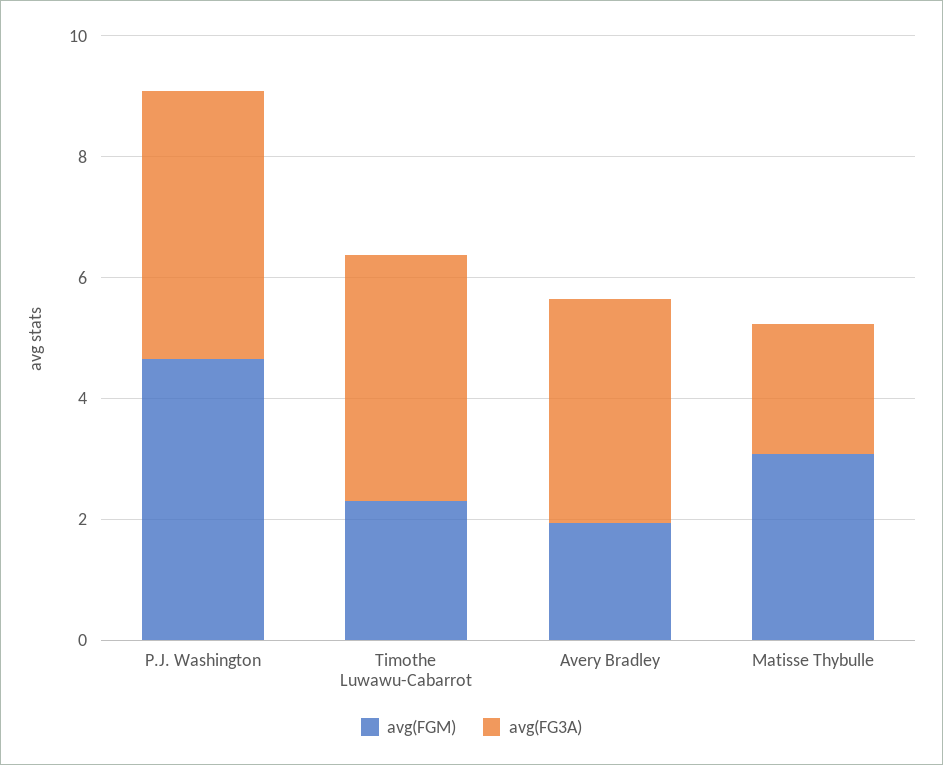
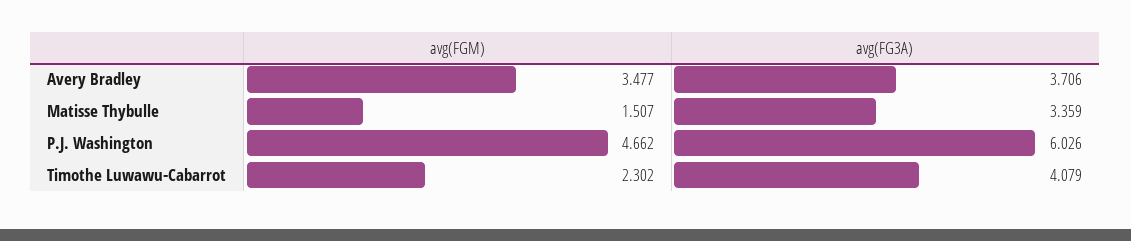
avg(FG3A), P.J. Washington: 4.5 -> 6.026
avg(FGM), Avery Bradley: 2 -> 3.477
avg(FGM), Matisse Thybulle: 3 -> 1.507
avg(FG3A), Matisse Thybulle: 2 -> 3.359

